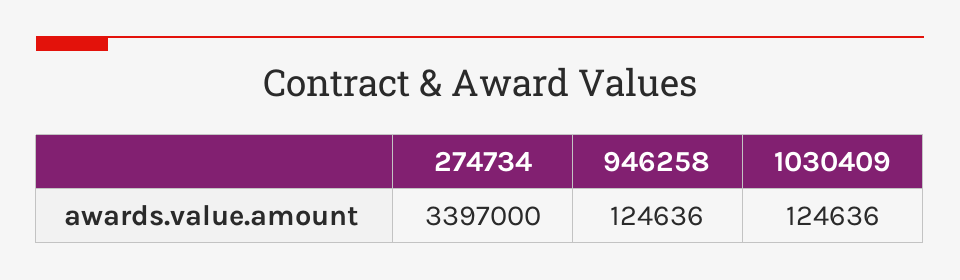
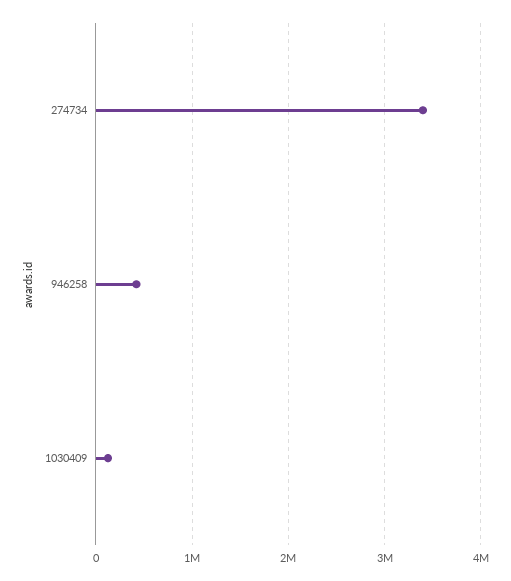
946258: 124636 -> 400000

